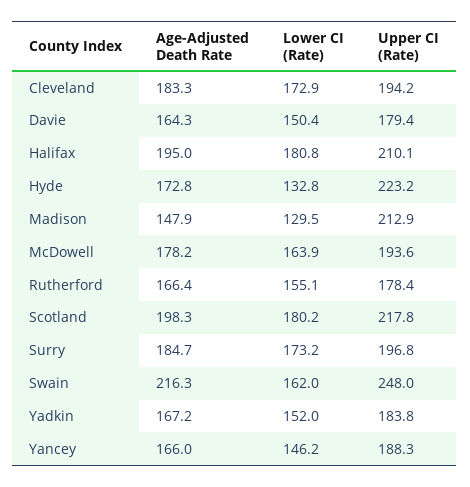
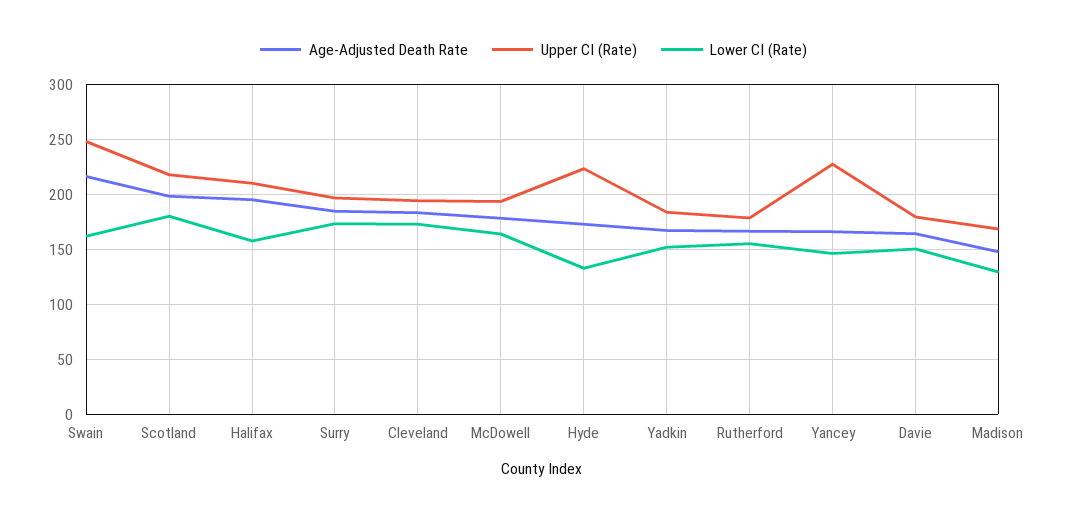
Lower CI (Rate), Halifax: 180.8 -> 160
Upper CI (Rate), Madison: 212.9 -> 170
Upper CI (Rate), Yancey: 188.3 -> 230

